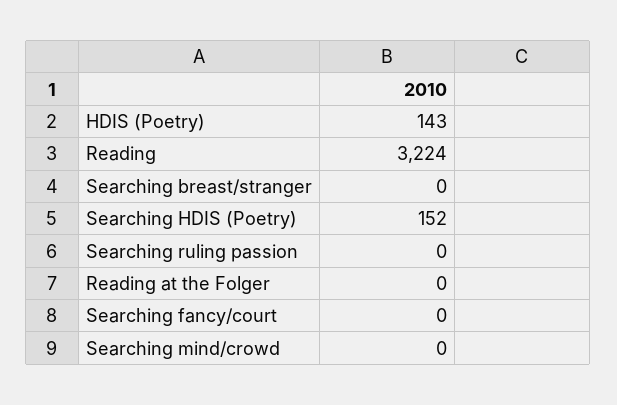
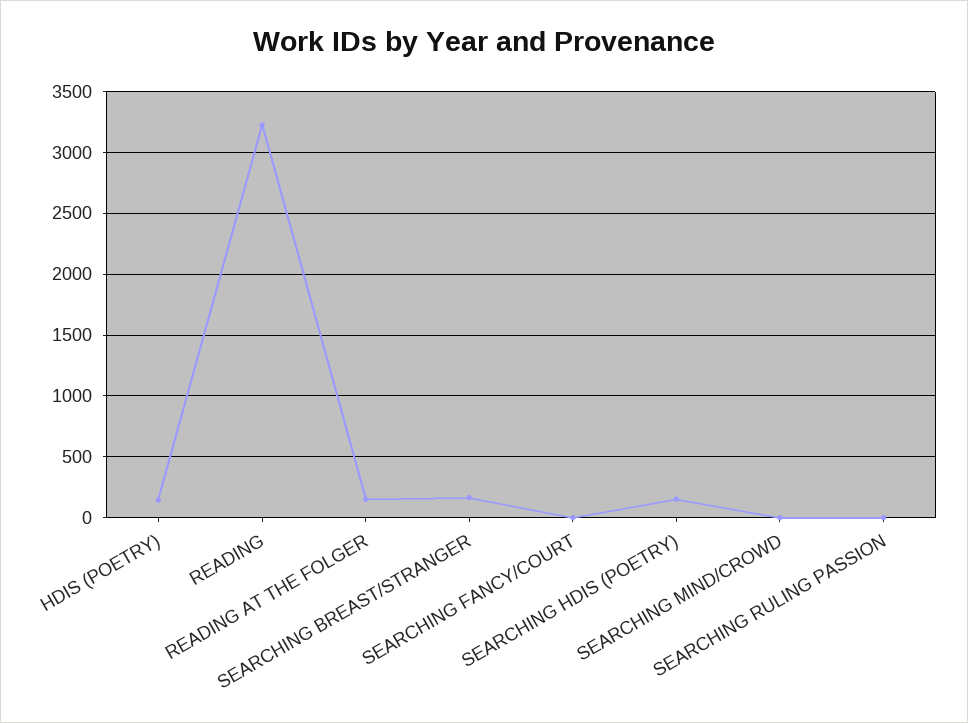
Searching breast/stranger: 0 -> 150
Reading at the Folger: 0 -> 150

